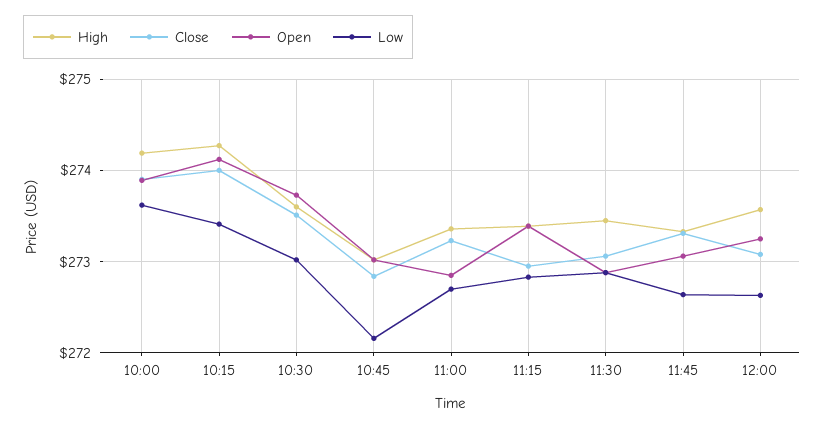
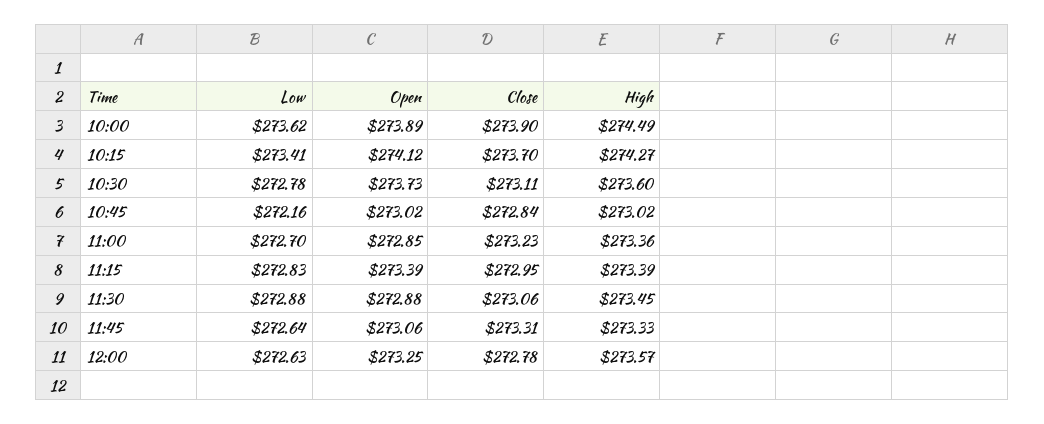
High, 10:00: 274.2 -> 274.49
Close, 10:15: 274 -> 273.7
Close, 10:30: 273.5 -> 273.11
Low, 10:30: 273 -> 272.78
Close, 12:00: 273.1 -> 272.78

